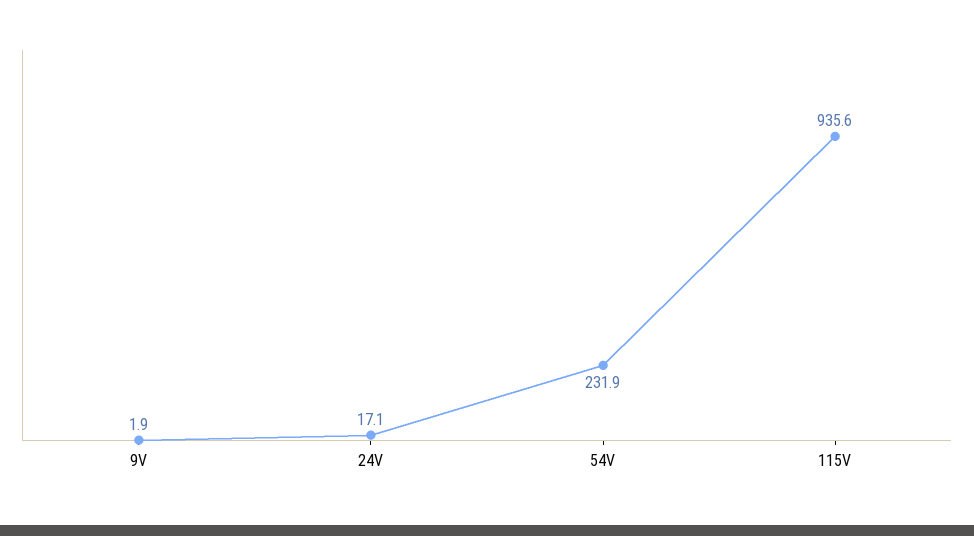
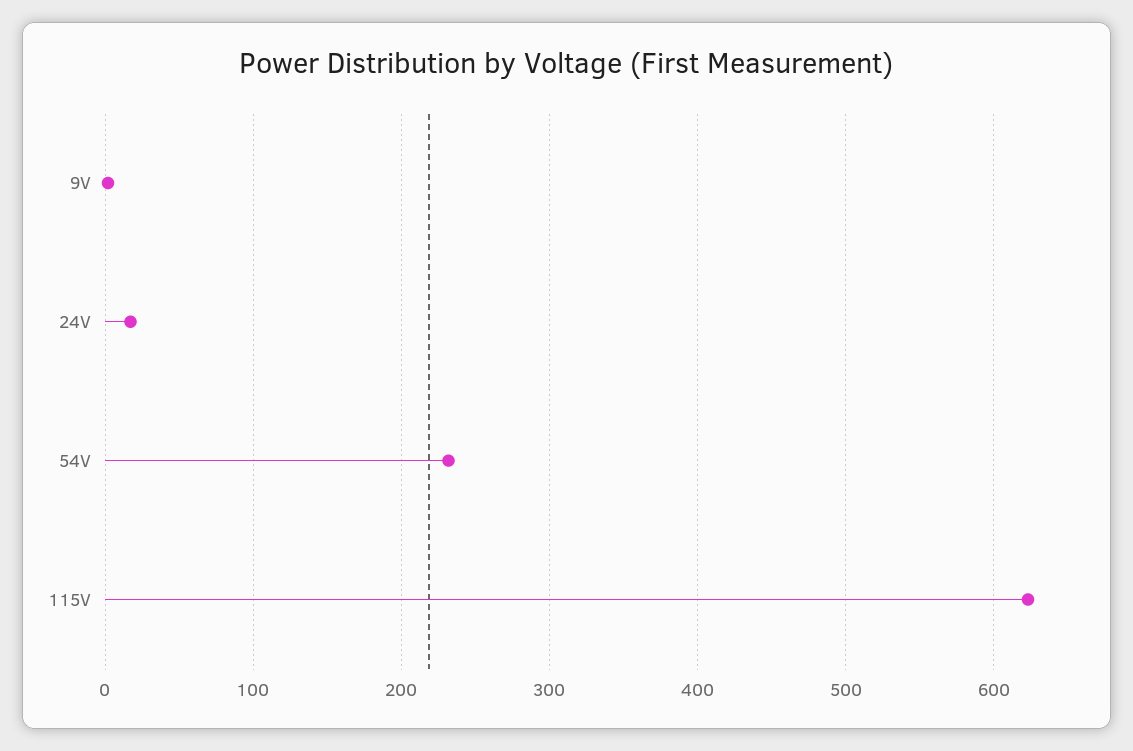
115V: 935.6 -> 620

